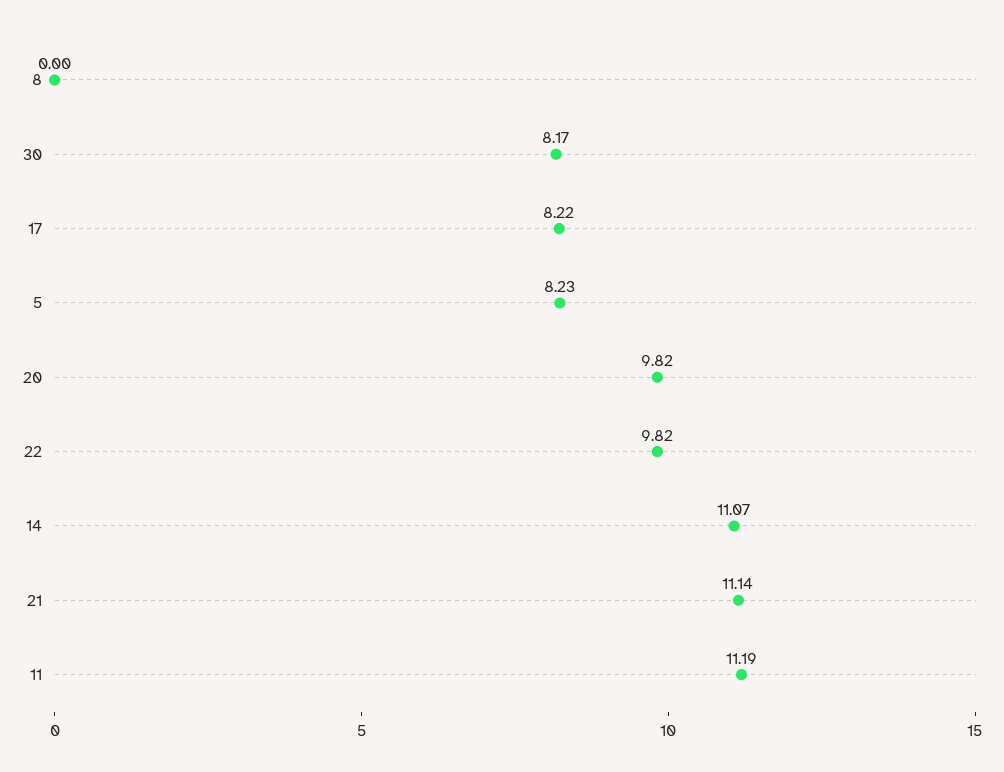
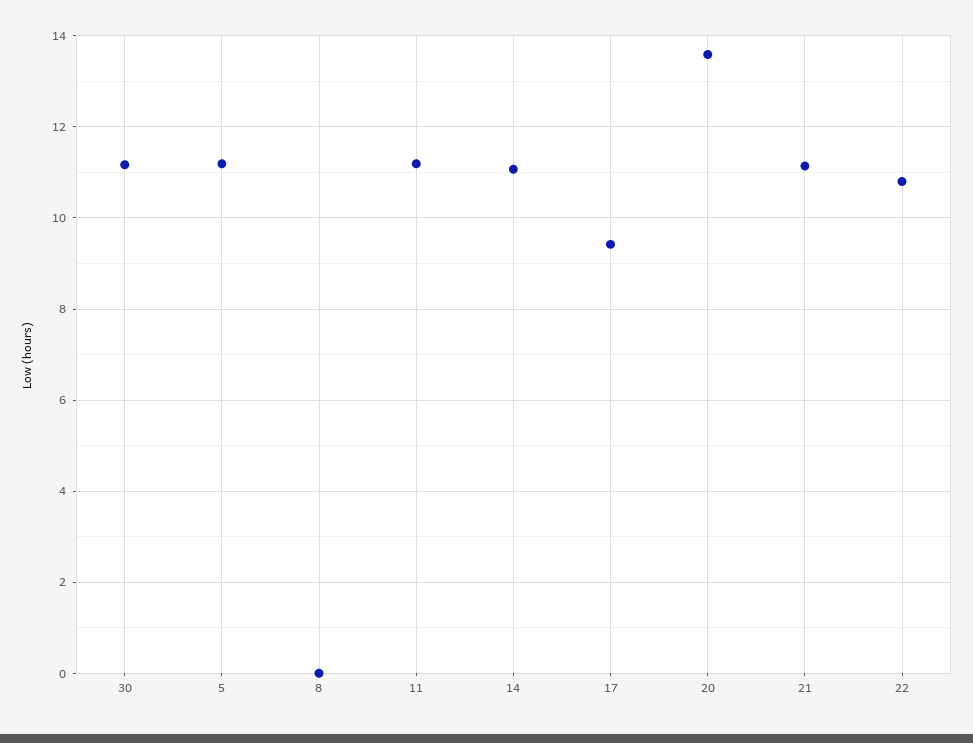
30: 8.17 -> 11.2
17: 8.22 -> 9.4
5: 8.23 -> 11.2
20: 9.82 -> 13.6
22: 9.82 -> 10.8

